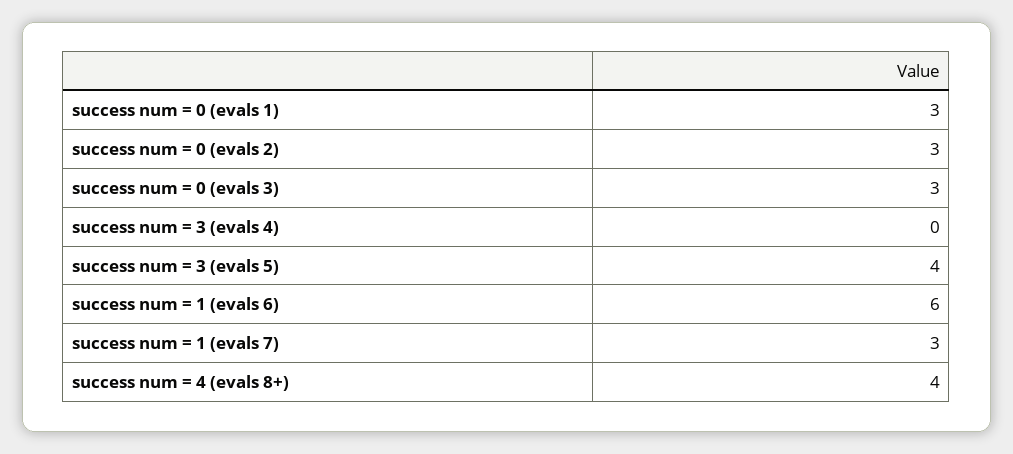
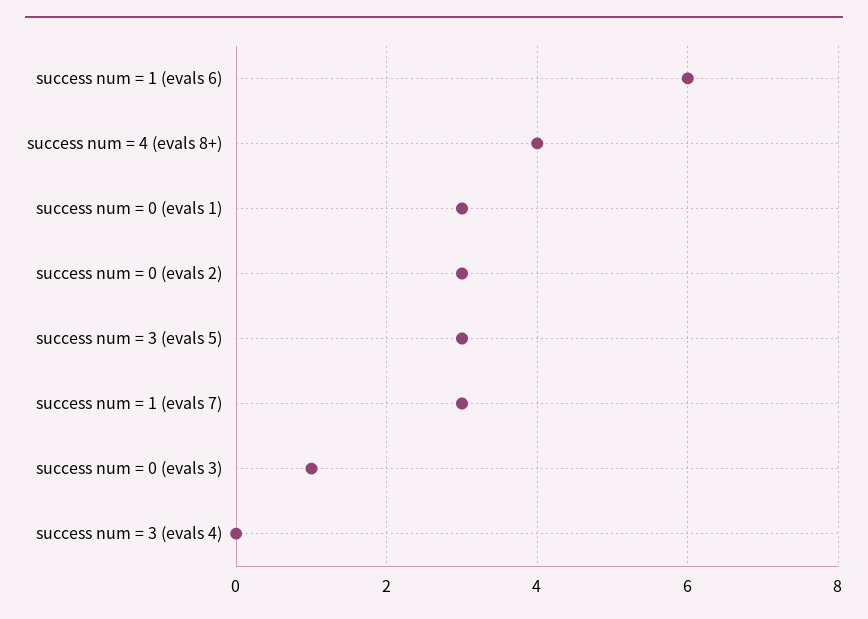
success num = 0 (evals 3): 3 -> 1
success num = 3 (evals 5): 4 -> 3

